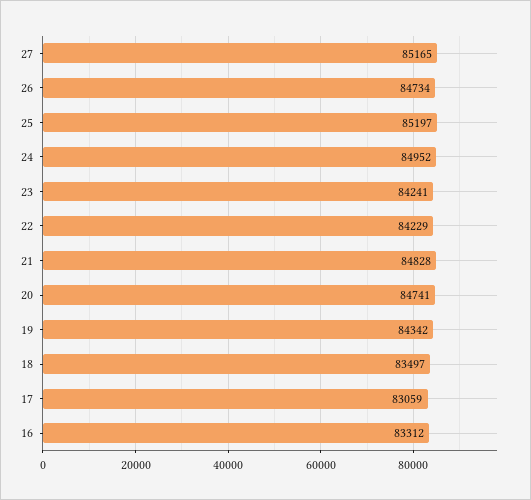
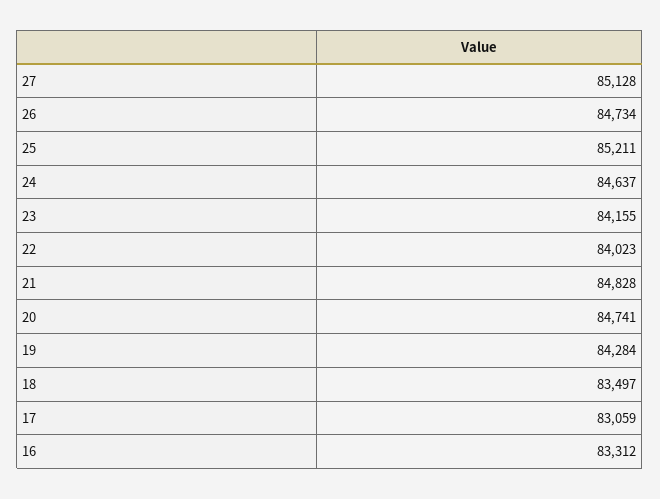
27: 85165 -> 85128
25: 85197 -> 85211
24: 84952 -> 84637
23: 84241 -> 84155
22: 84229 -> 84023
19: 84342 -> 84284

